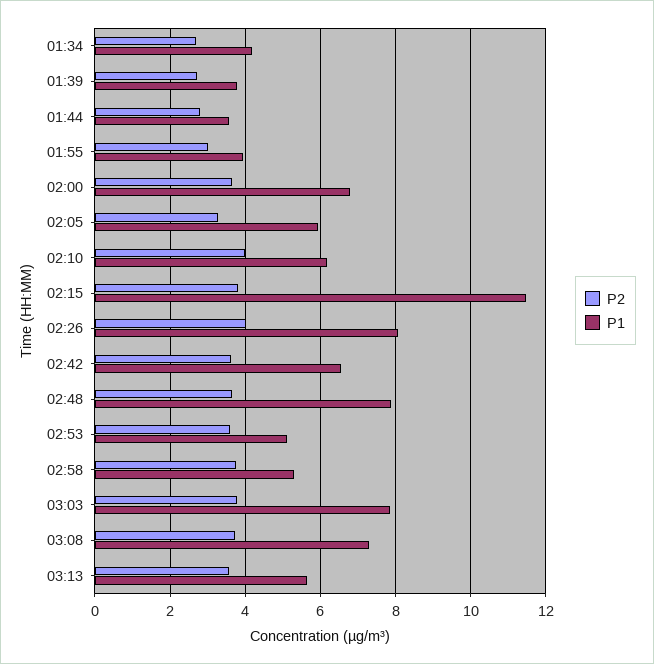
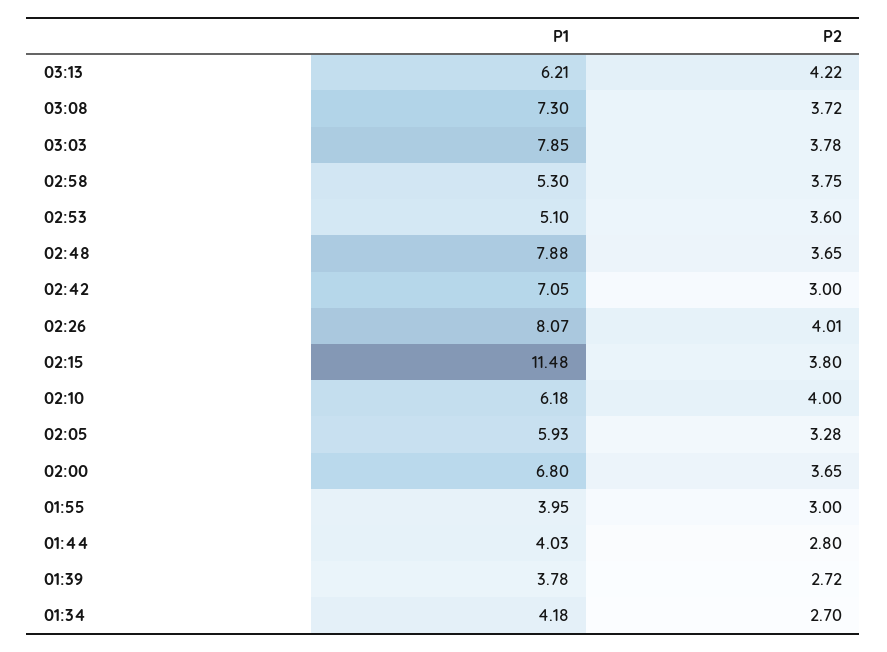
P1, 01:44: 3.6 -> 4.03
P2, 02:42: 3.6 -> 3
P1, 02:42: 6.6 -> 7.05
P2, 03:13: 3.6 -> 4.22
P1, 03:13: 5.6 -> 6.21

